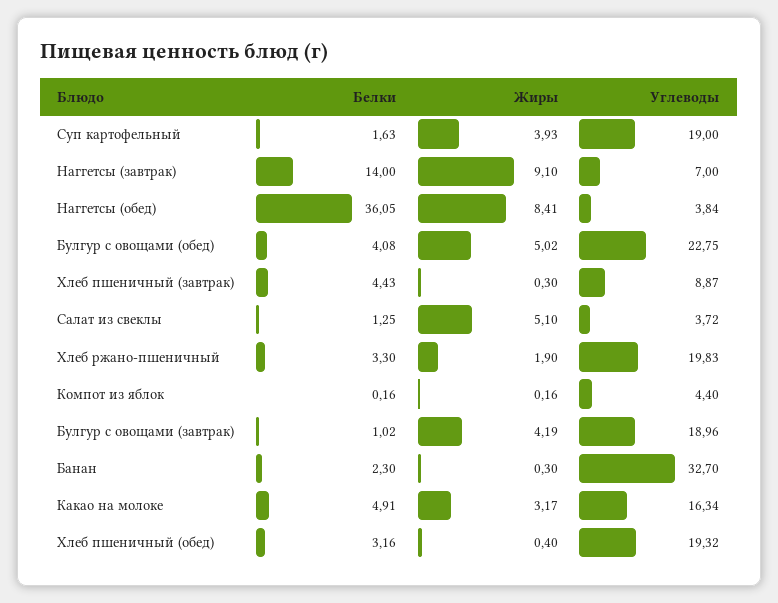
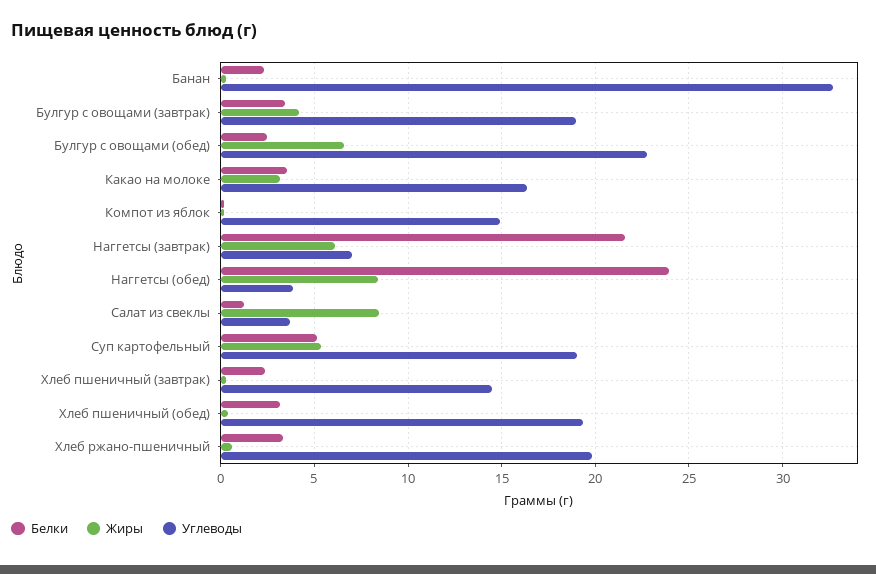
Белки, Суп картофельный: 1.63 -> 5
Жиры, Суп картофельный: 3.93 -> 5.5
Белки, Наггетсы (завтрак): 14 -> 21.5
Жиры, Наггетсы (завтрак): 9.1 -> 6
Белки, Наггетсы (обед): 36.05 -> 24
Белки, Булгур с овощами (обед): 4.08 -> 2.5
Жиры, Булгур с овощами (обед): 5.02 -> 6.5
Белки, Хлеб пшеничный (завтрак): 4.43 -> 2.5
Углеводы, Хлеб пшеничный (завтрак): 8.87 -> 14.5
Жиры, Салат из свеклы: 5.1 -> 8.5
Жиры, Хлеб ржано-пшеничный: 1.9 -> 0.5
Углеводы, Компот из яблок: 4.4 -> 15
Белки, Булгур с овощами (завтрак): 1.02 -> 3.5
Белки, Какао на молоке: 4.91 -> 3.5

